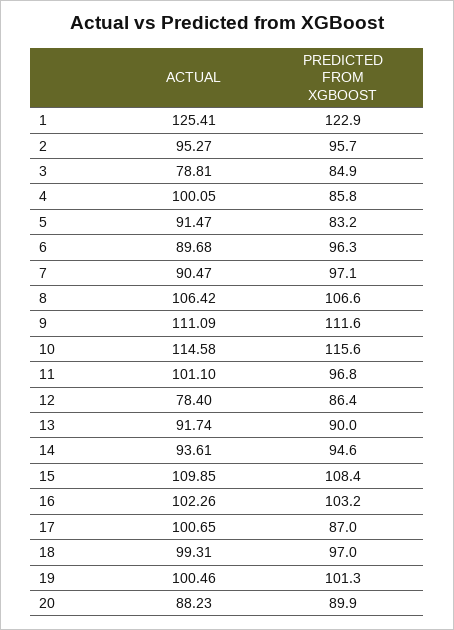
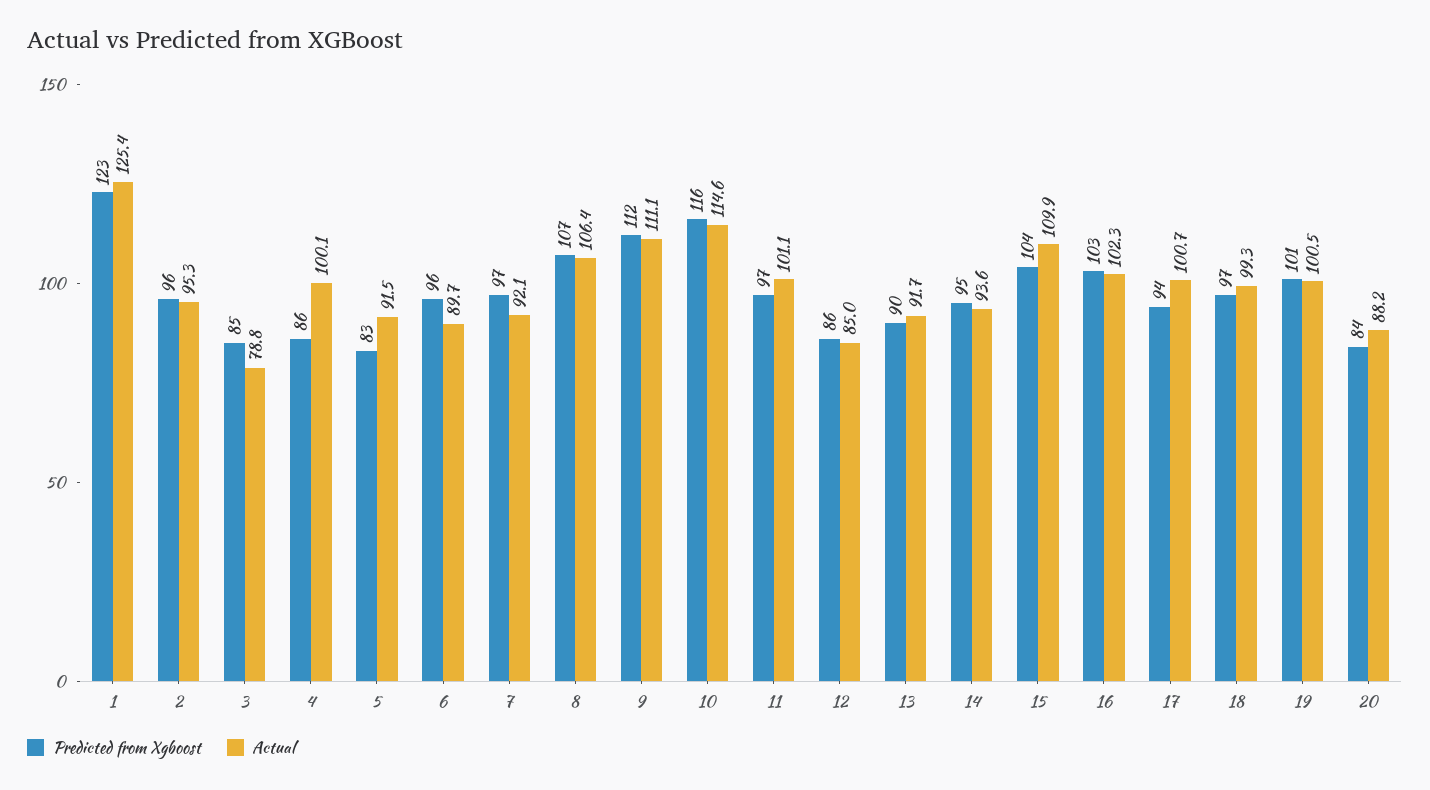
ACTUAL, 7: 90.47 -> 92.1
ACTUAL, 12: 78.4 -> 85
PREDICTED FROM XGBOOST, 15: 108.4 -> 104
PREDICTED FROM XGBOOST, 17: 87 -> 94
PREDICTED FROM XGBOOST, 20: 89.9 -> 84

